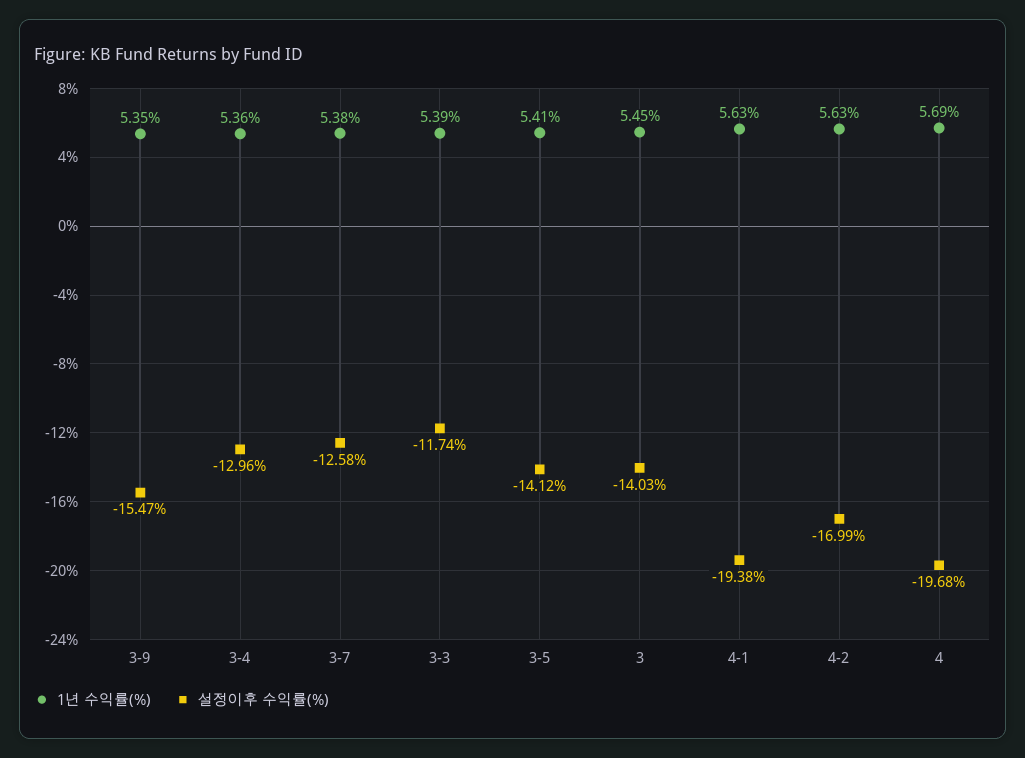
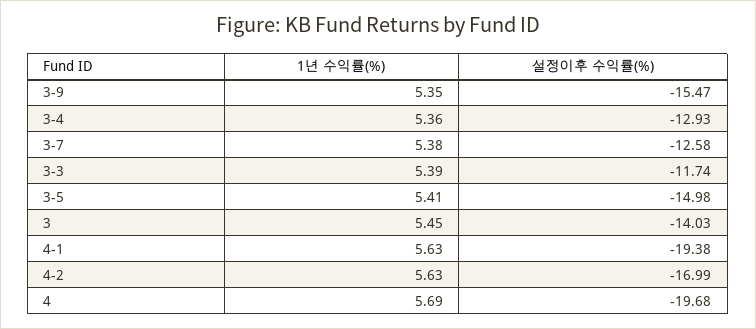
설정이후 수익률(%), 3-4: -12.96 -> -12.93
설정이후 수익률(%), 3-5: -14.12 -> -14.98

